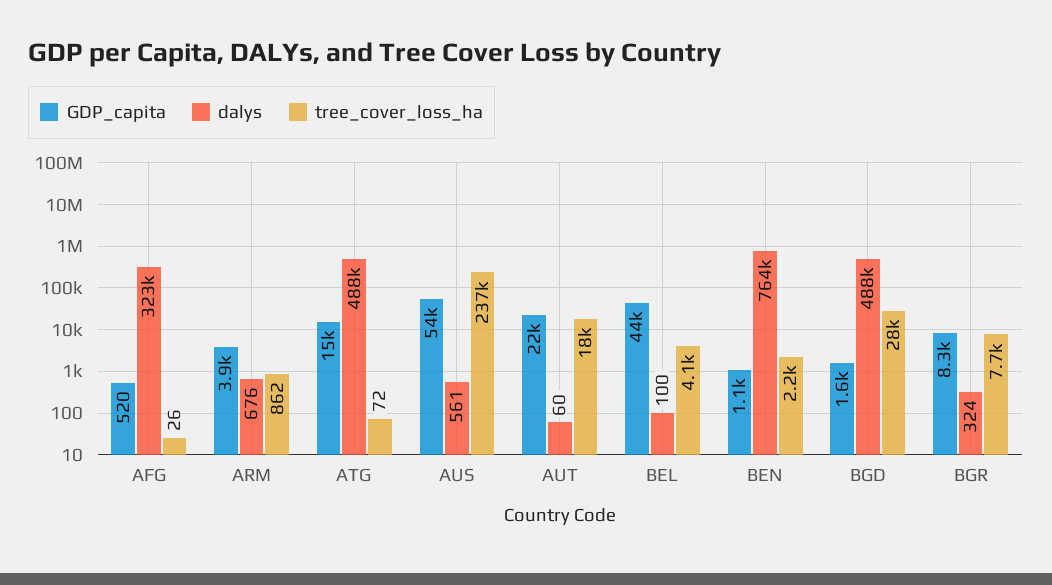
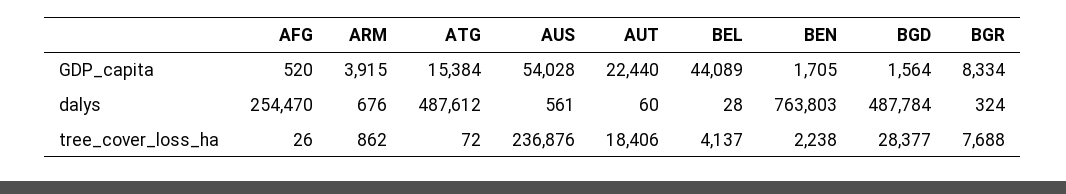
dalys, AFG: 323000 -> 254470
dalys, BEL: 100 -> 28
GDP_capita, BEN: 1100 -> 1705

